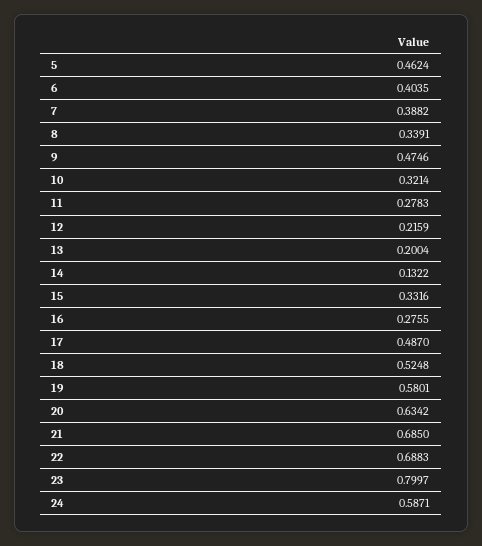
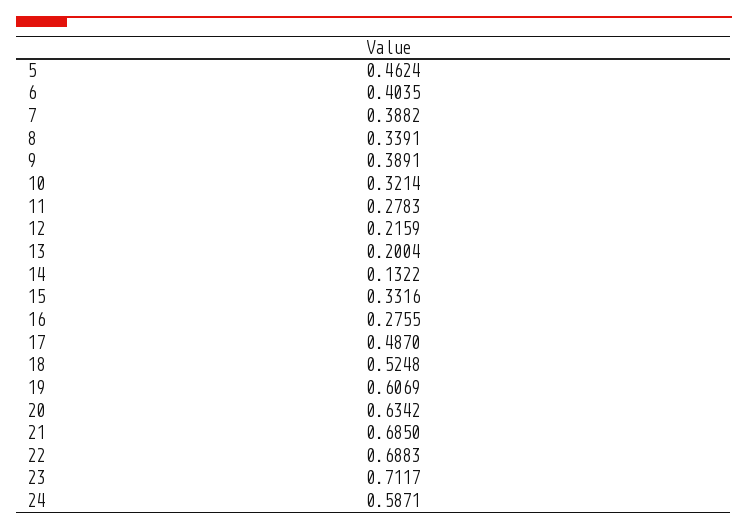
9: 0.4746 -> 0.3891
19: 0.5801 -> 0.6069
23: 0.7997 -> 0.7117

